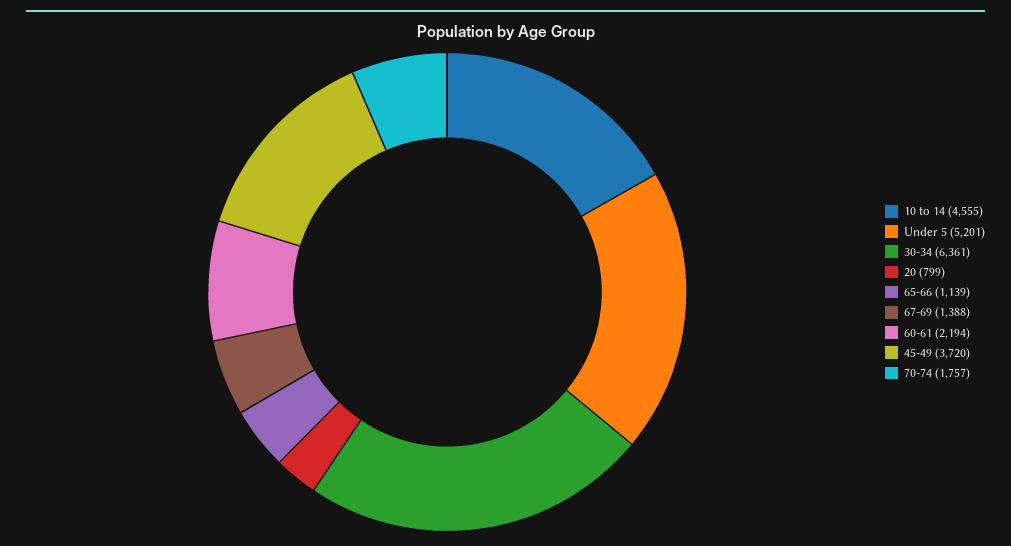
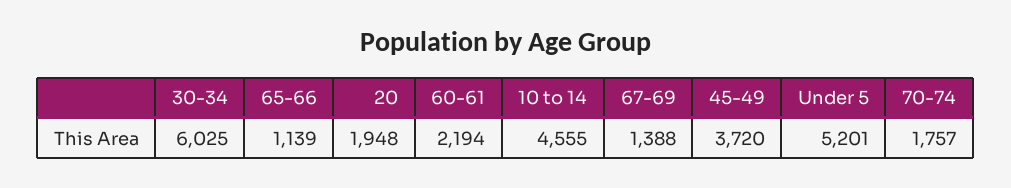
30-34: 6361 -> 6025
20: 799 -> 1948

